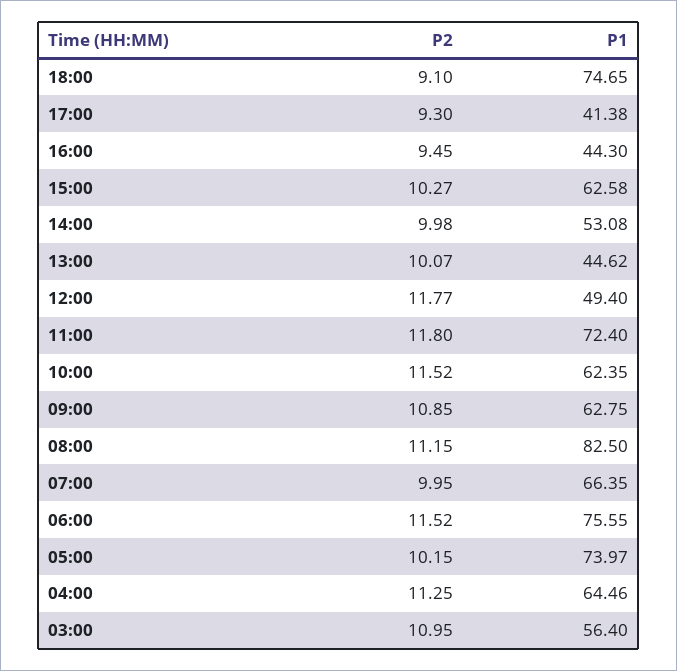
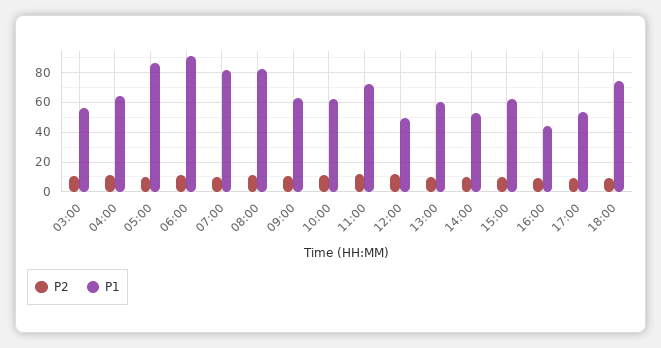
P1, 17:00: 41.38 -> 55
P1, 13:00: 44.62 -> 60
P1, 07:00: 66.35 -> 80
P1, 06:00: 75.55 -> 90
P1, 05:00: 73.97 -> 85

